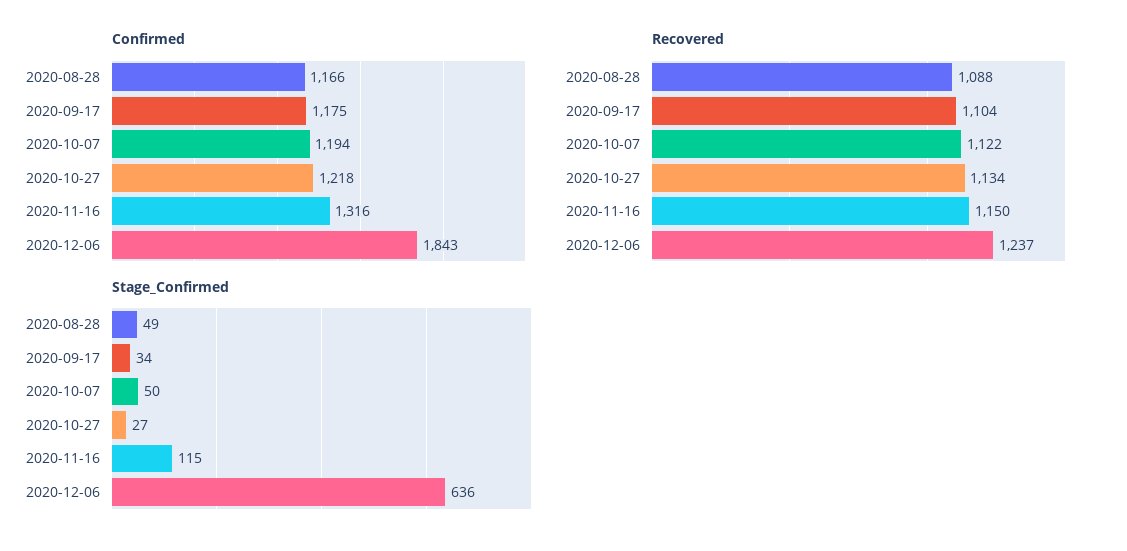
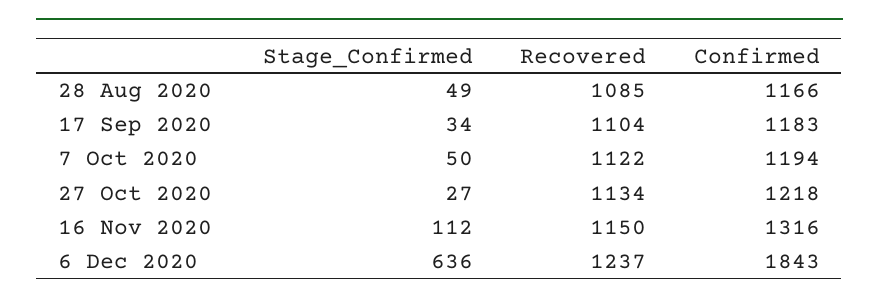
Confirmed, 2020-09-17: 1175 -> 1183
Recovered, 2020-08-28: 1088 -> 1085
Stage_Confirmed, 2020-11-16: 115 -> 112

